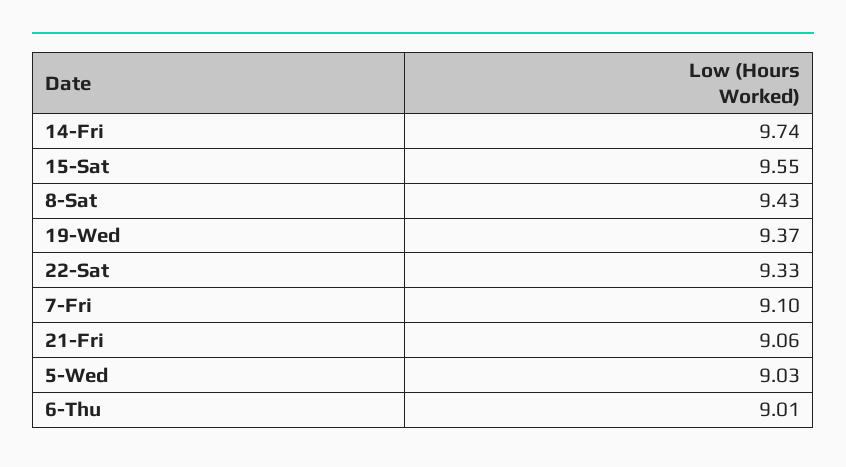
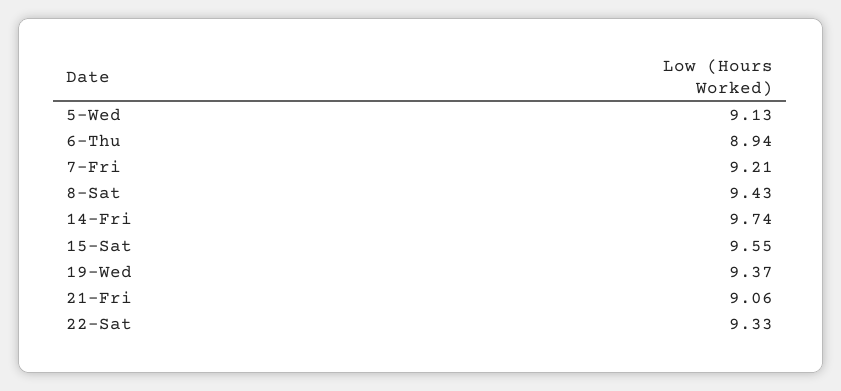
7-Fri: 9.1 -> 9.21
5-Wed: 9.03 -> 9.13
6-Thu: 9.01 -> 8.94

